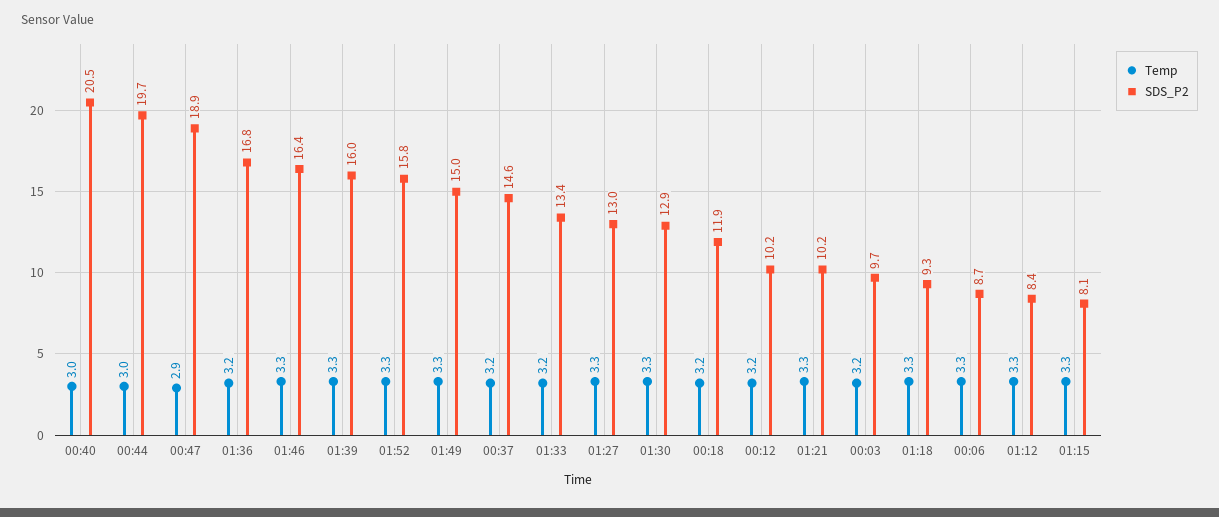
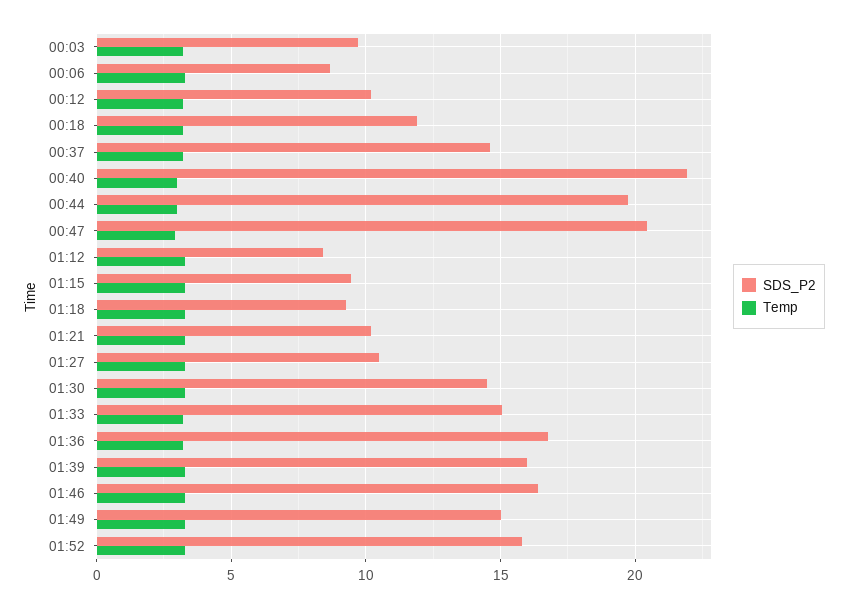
SDS_P2, 00:40: 20.5 -> 22
SDS_P2, 00:47: 18.9 -> 20.5
SDS_P2, 01:33: 13.4 -> 15
SDS_P2, 01:27: 13 -> 10.5
SDS_P2, 01:30: 12.9 -> 14.5
SDS_P2, 01:15: 8.1 -> 9.5

